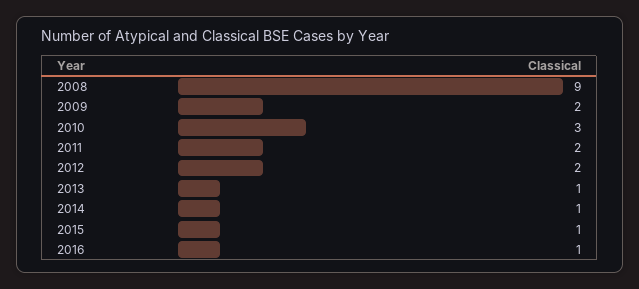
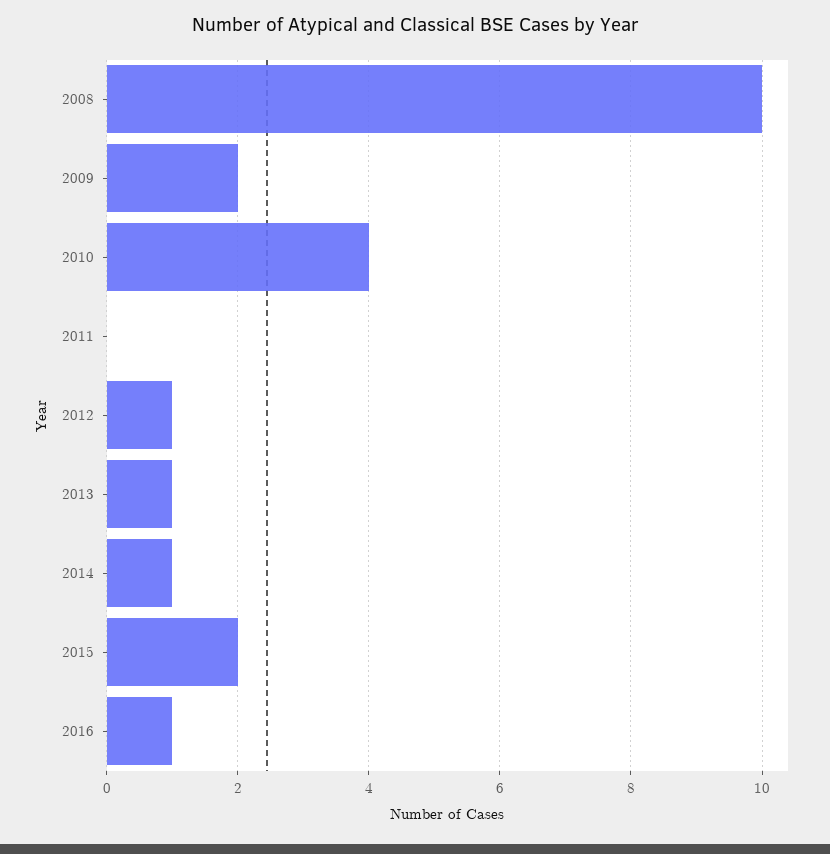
2008: 9 -> 10
2010: 3 -> 4
2011: 2 -> 0
2012: 2 -> 1
2015: 1 -> 2

